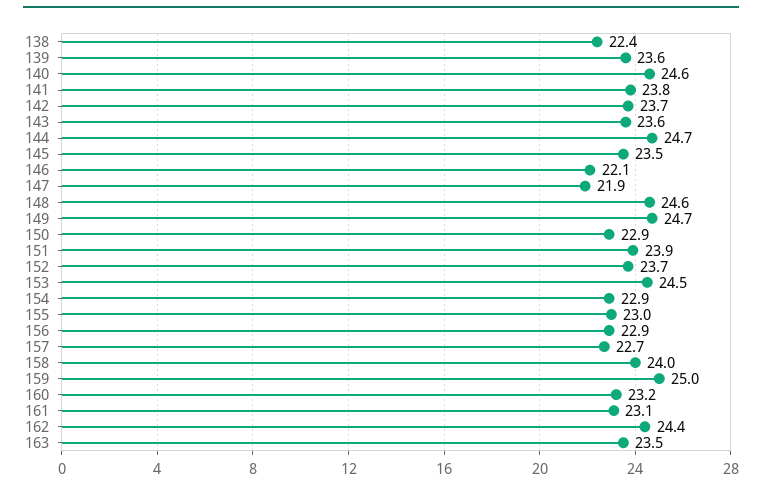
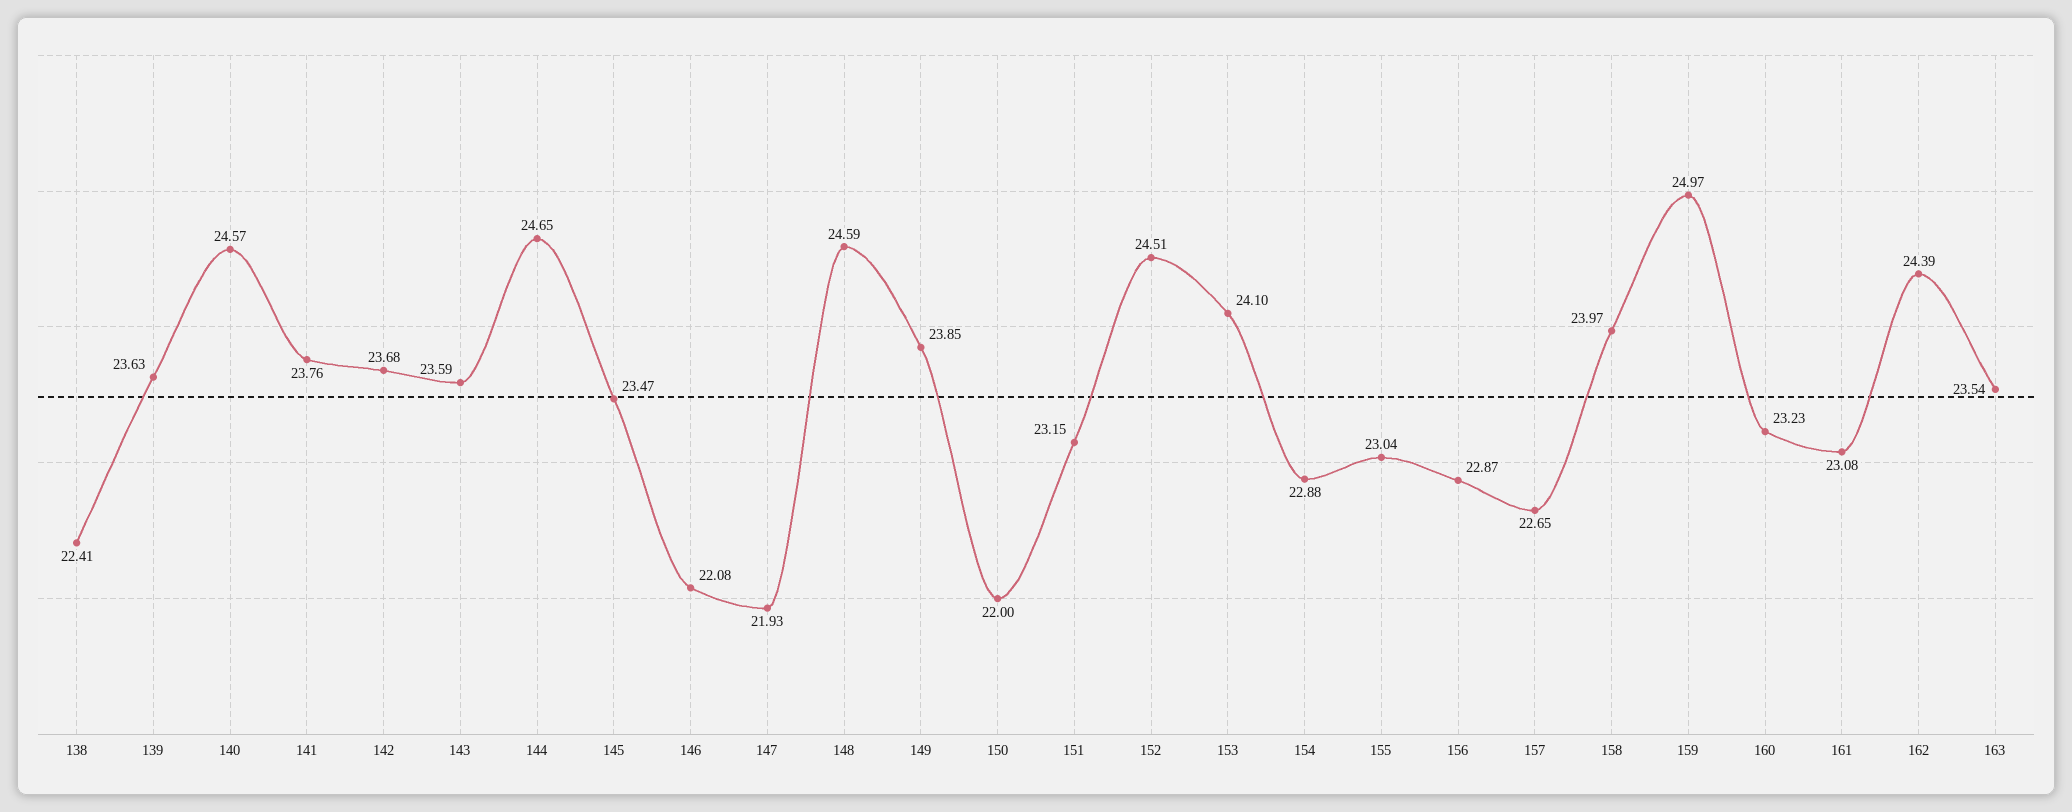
149: 24.7 -> 23.85
150: 22.9 -> 22
151: 23.9 -> 23.15
152: 23.7 -> 24.51
153: 24.5 -> 24.1

